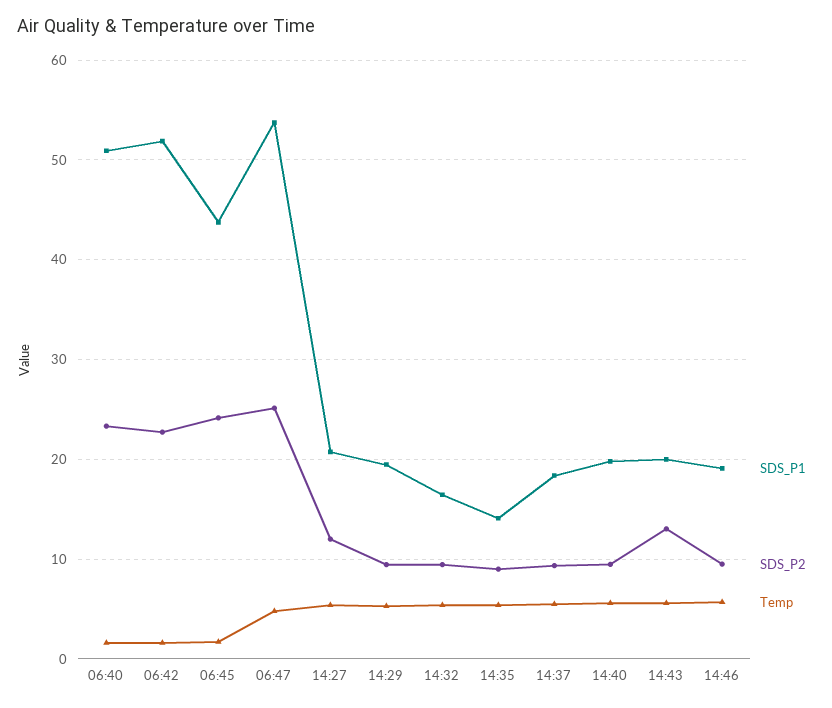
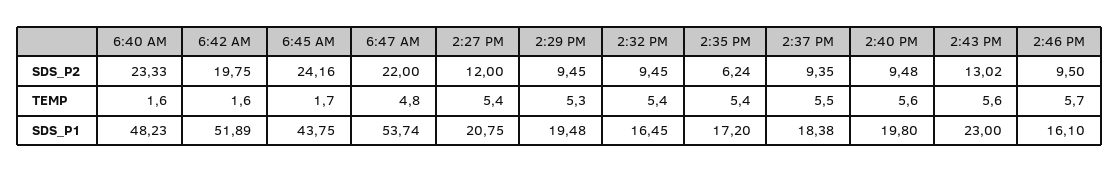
SDS_P1, 06:40: 51 -> 48.23
SDS_P2, 06:42: 23 -> 19.75
SDS_P2, 06:47: 25 -> 22
SDS_P1, 14:35: 14 -> 17.2
SDS_P2, 14:35: 9 -> 6.24
SDS_P1, 14:43: 20 -> 23
SDS_P1, 14:46: 19 -> 16.1

